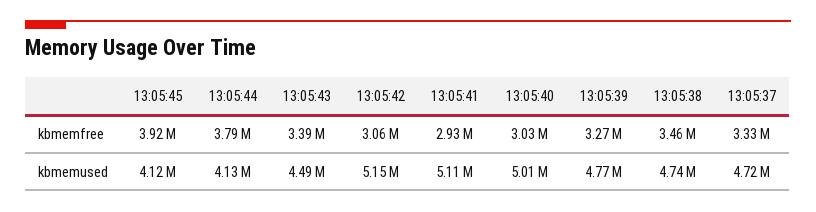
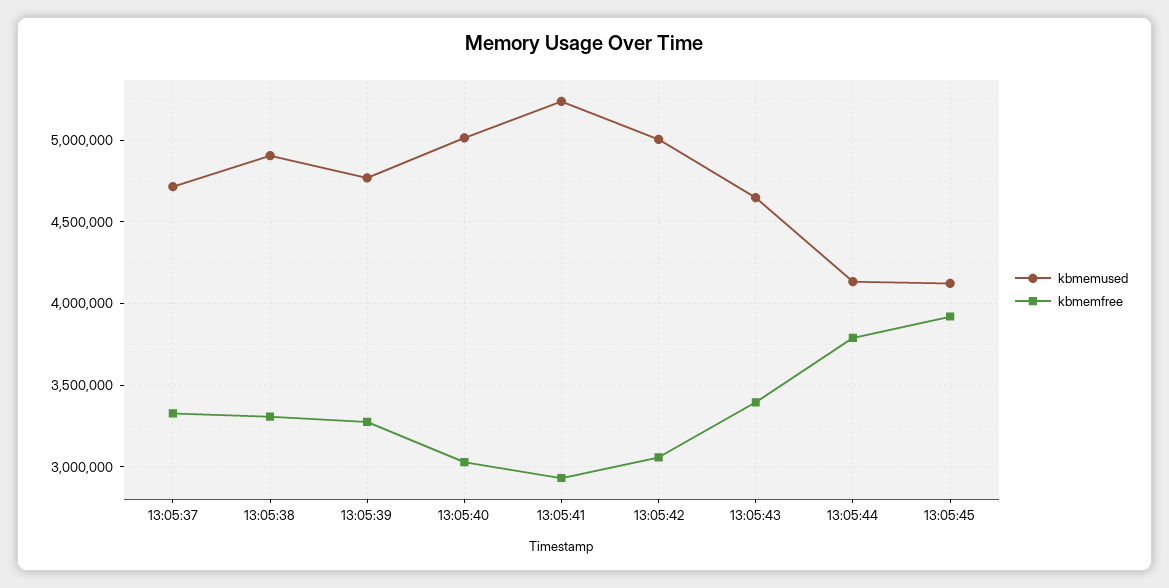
kbmemfree, 13:05:38: 3460000 -> 3300000
kbmemused, 13:05:43: 4490000 -> 4650000
kbmemused, 13:05:42: 5150000 -> 5000000
kbmemused, 13:05:41: 5110000 -> 5250000
kbmemused, 13:05:38: 4740000 -> 4900000

